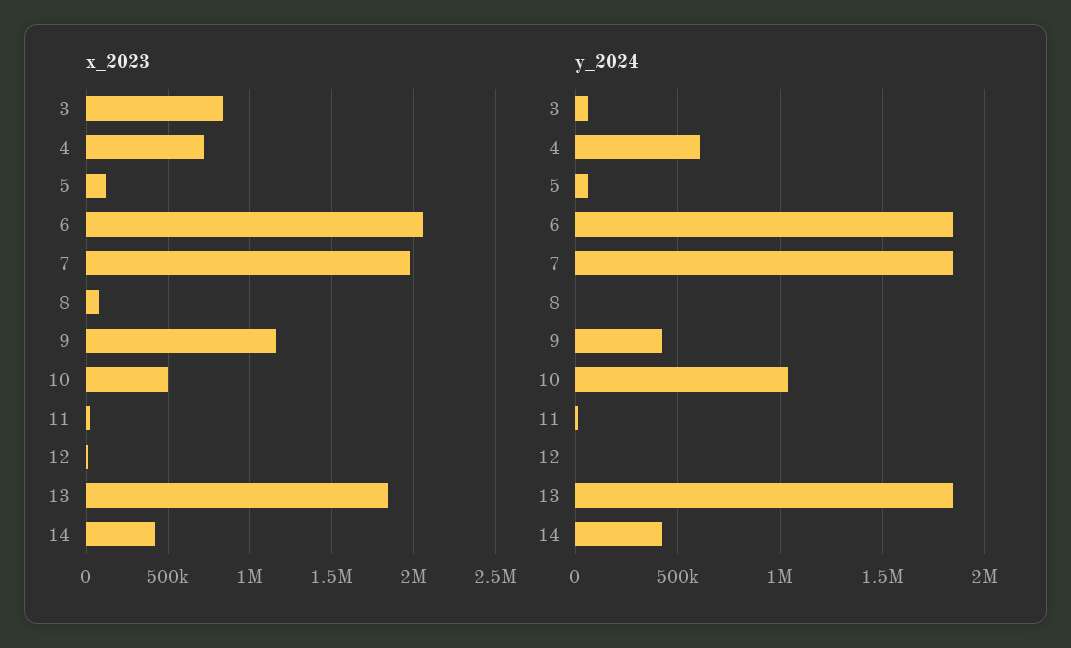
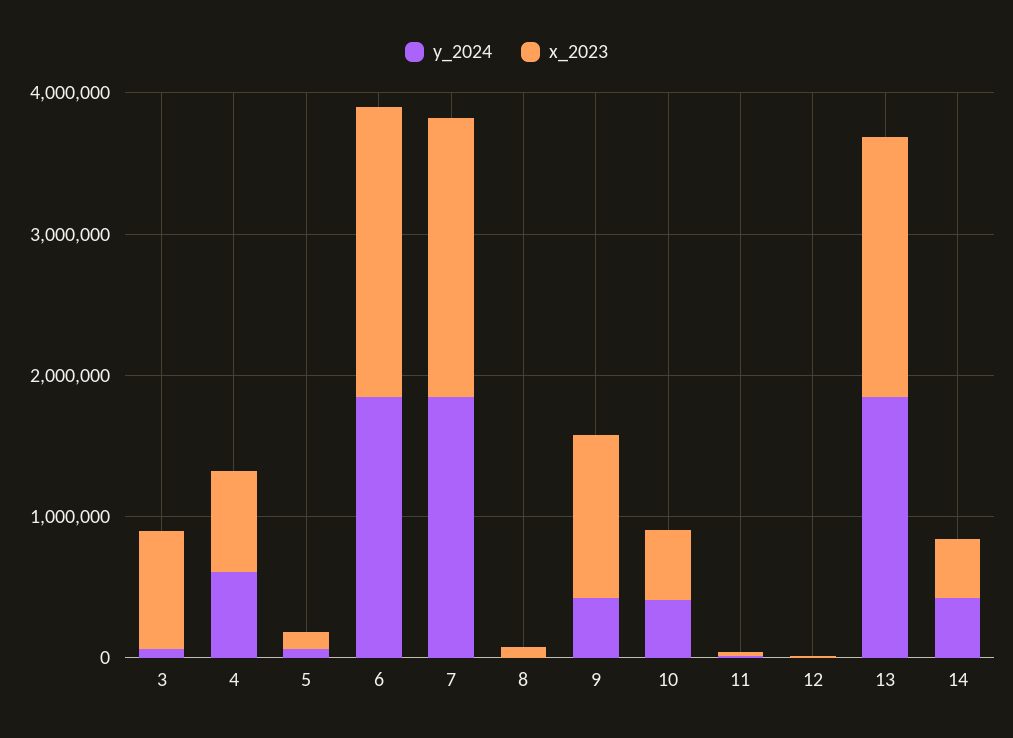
y_2024, 10: 1050000 -> 400000

